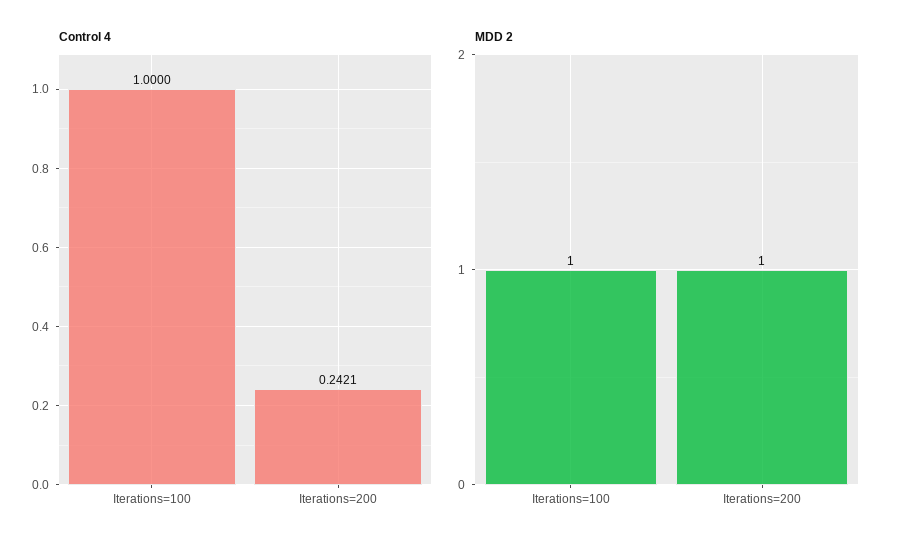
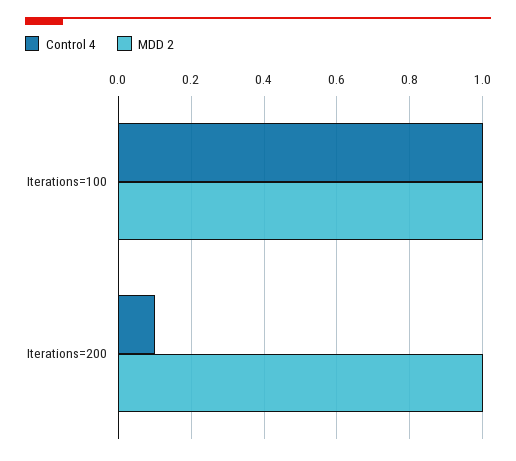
Control 4, Iterations=200: 0.2421 -> 0.1

